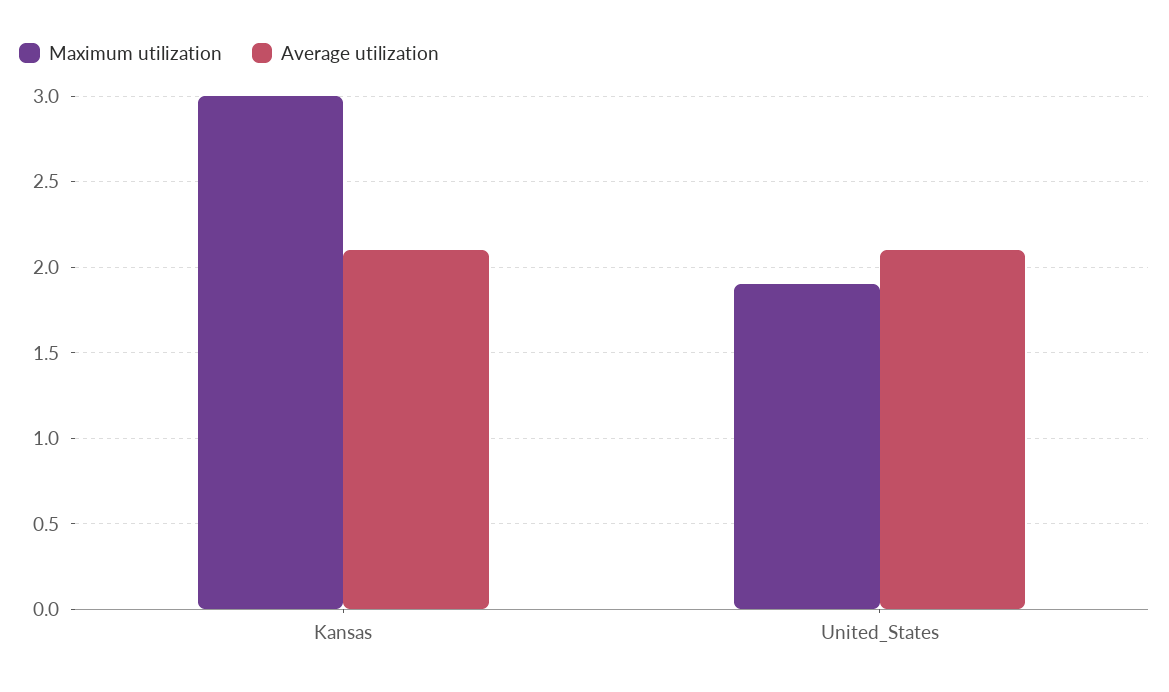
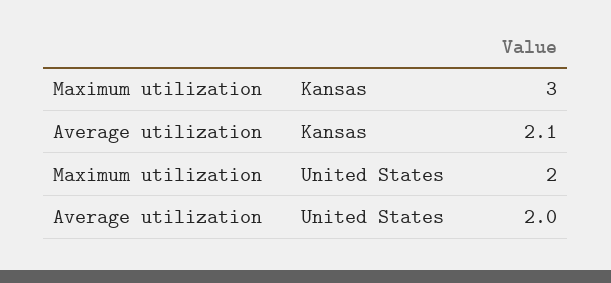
Maximum utilization, United_States: 1.9 -> 2
Average utilization, United_States: 2.1 -> 2

